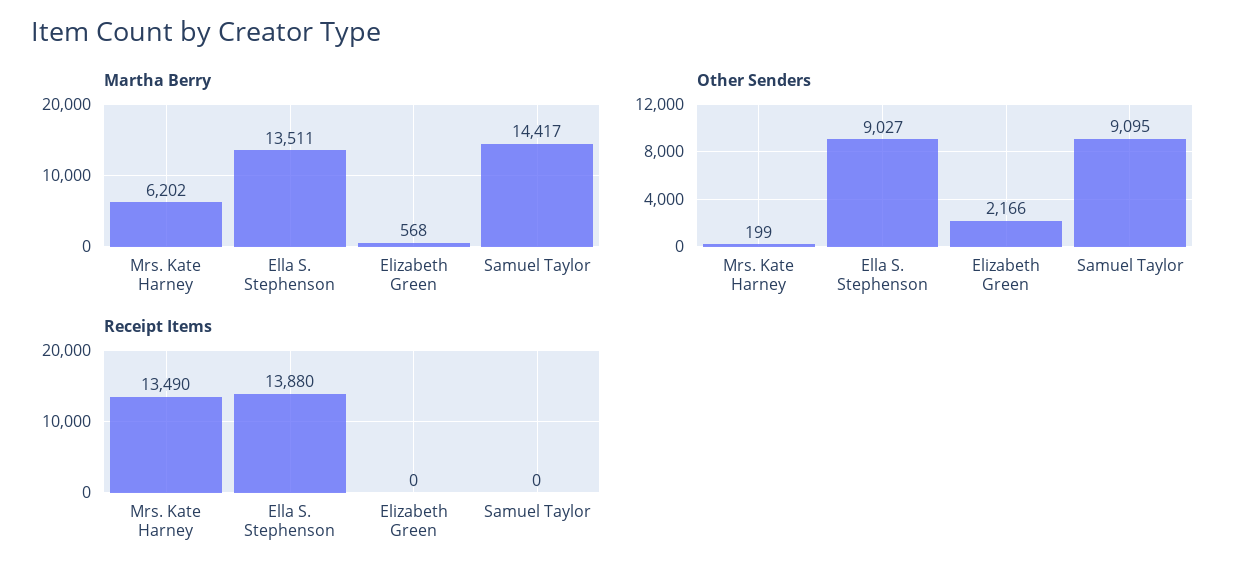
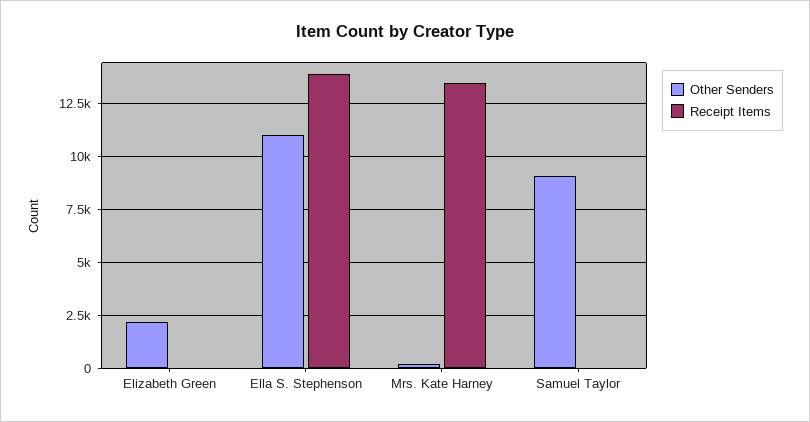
Martha Berry, Mrs. Kate Harney: 6202 -> none
Martha Berry, Ella S. Stephenson: 13511 -> none
Martha Berry, Elizabeth Green: 568 -> none
Martha Berry, Samuel Taylor: 14417 -> none
Other Senders, Ella S. Stephenson: 9027 -> 11000

